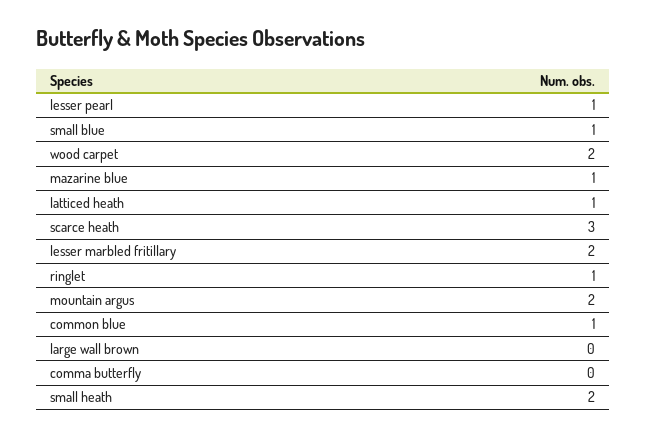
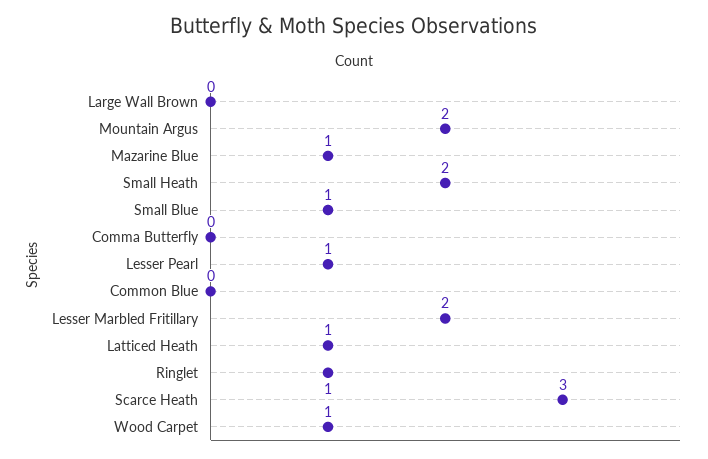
wood carpet: 2 -> 1
common blue: 1 -> 0

